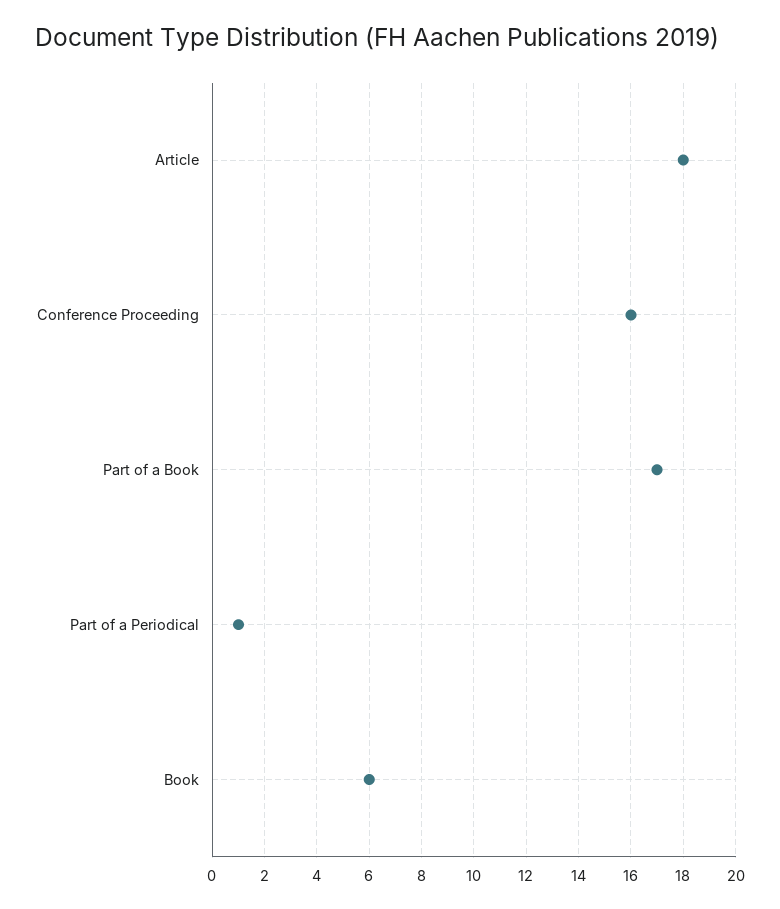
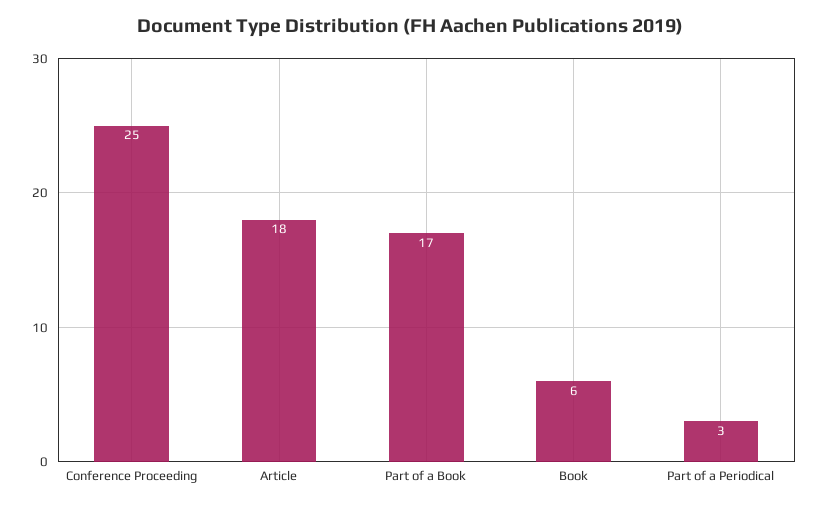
Conference Proceeding: 16 -> 25
Part of a Periodical: 1 -> 3

